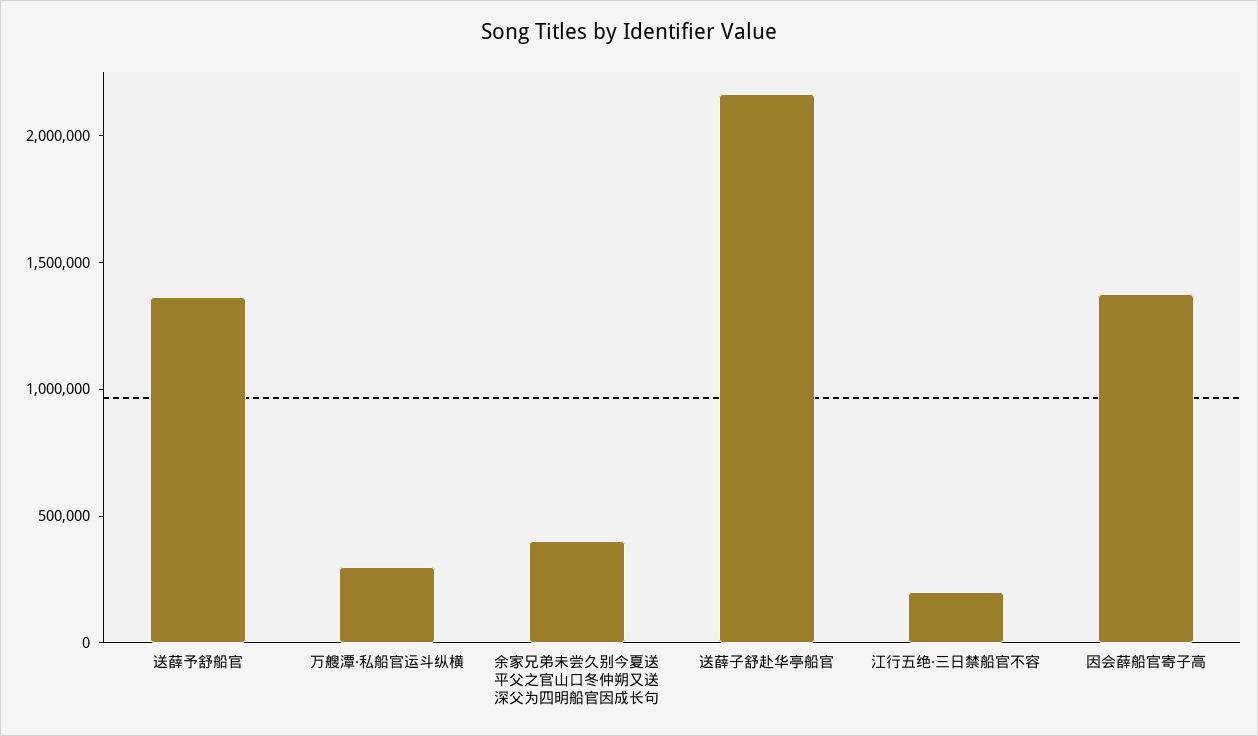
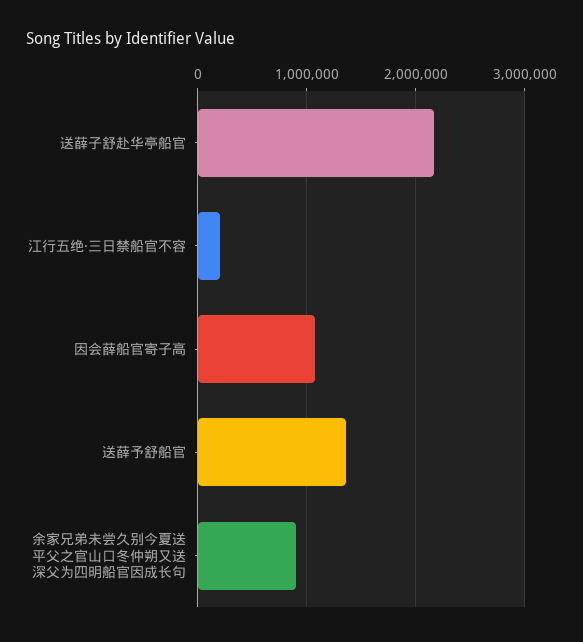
万艘潭·私船官运斗纵横: 300000 -> none
余家兄弟未尝久别今夏送平父之官山口冬仲朔又送深父为四明船官因成长句: 400000 -> 900000
因会薛船官寄子高: 1400000 -> 1100000

